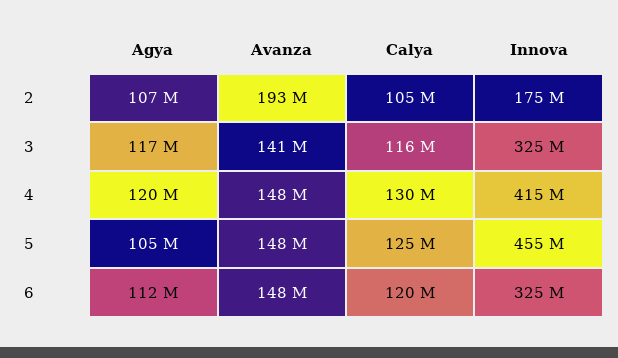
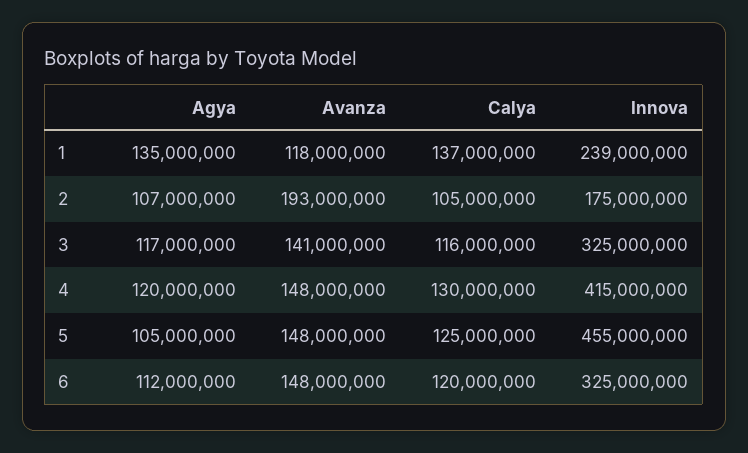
Agya, 1: none -> 135000000
Avanza, 1: none -> 118000000
Calya, 1: none -> 137000000
Innova, 1: none -> 239000000

